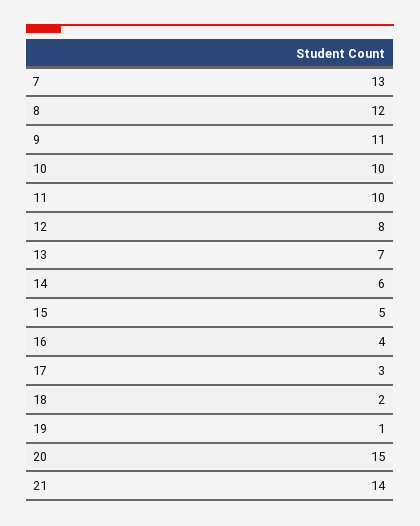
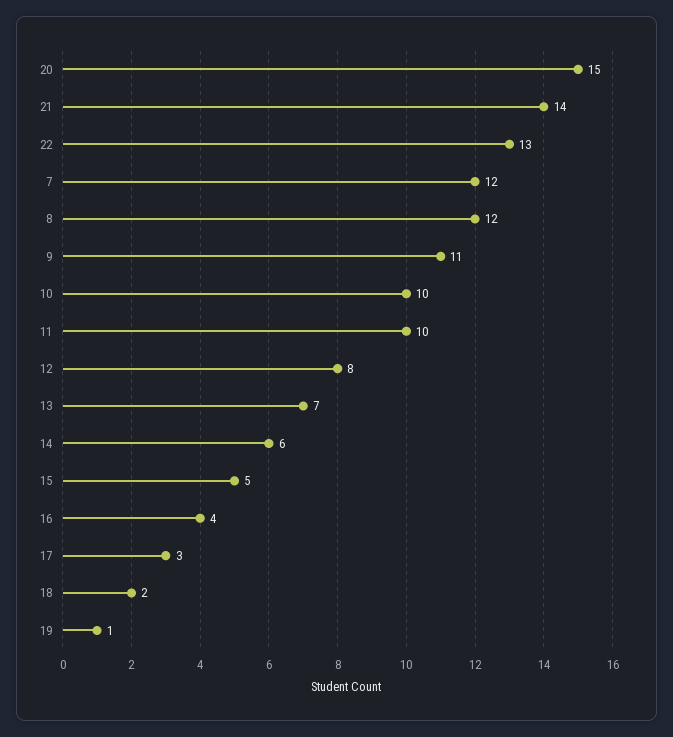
7: 13 -> 12
22: none -> 13

